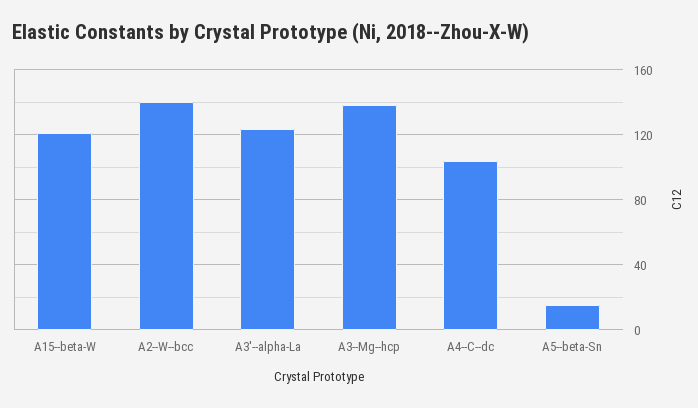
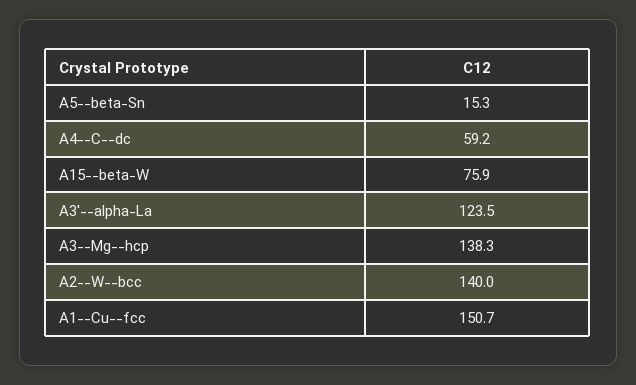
A15--beta-W: 120 -> 75.9
A4--C--dc: 105 -> 59.2
A1--Cu--fcc: none -> 150.7

